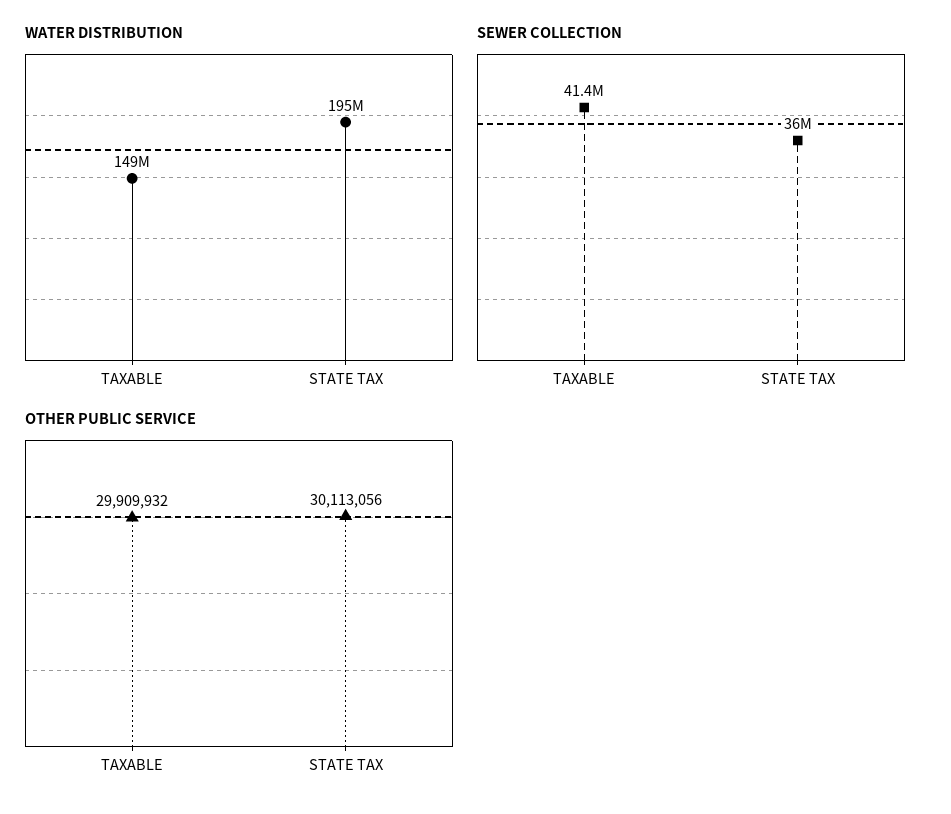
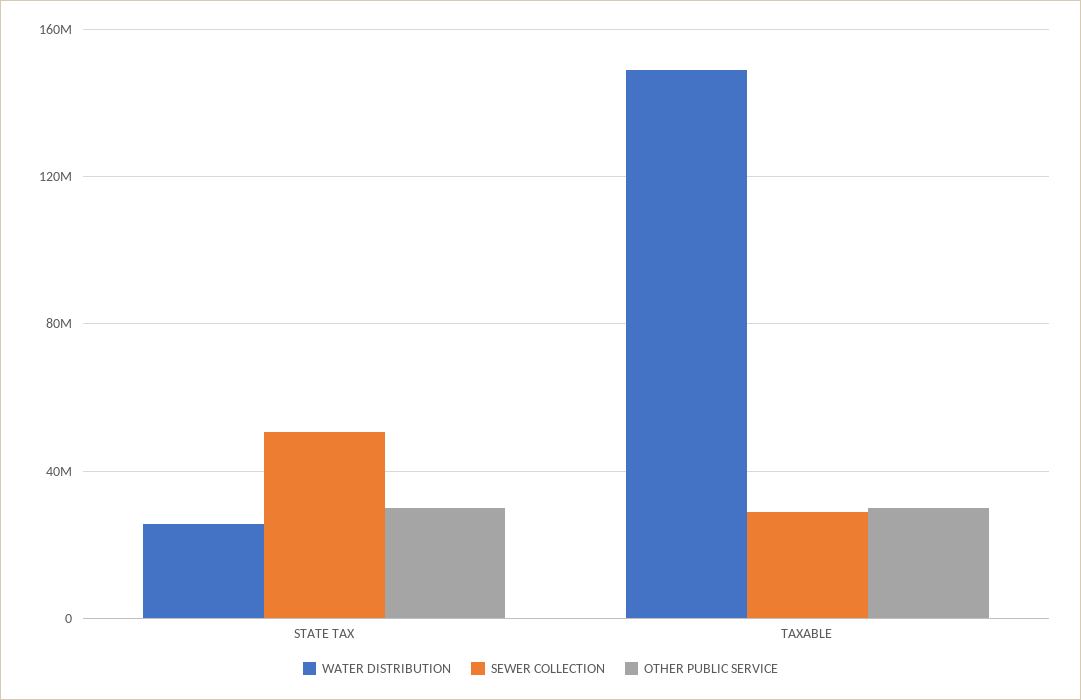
WATER DISTRIBUTION, STATE TAX: 195000000 -> 25000000
SEWER COLLECTION, TAXABLE: 41400000 -> 30000000
SEWER COLLECTION, STATE TAX: 36000000 -> 50000000

